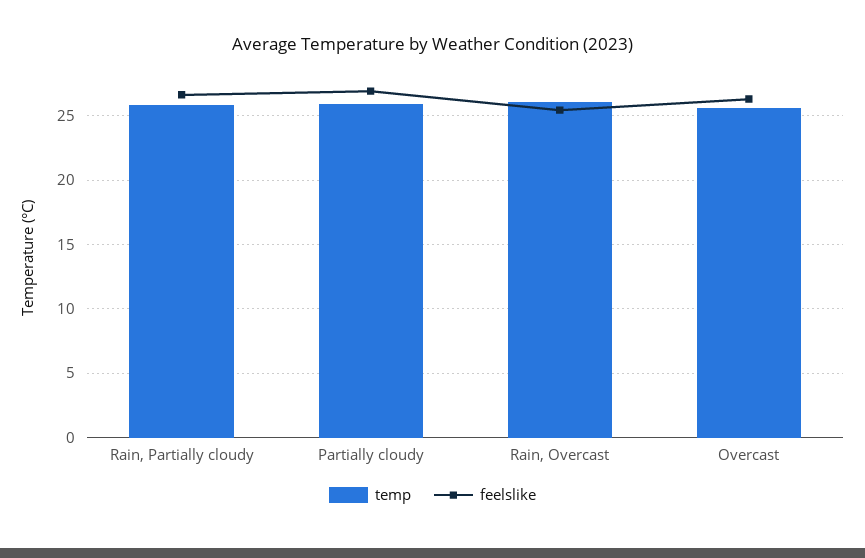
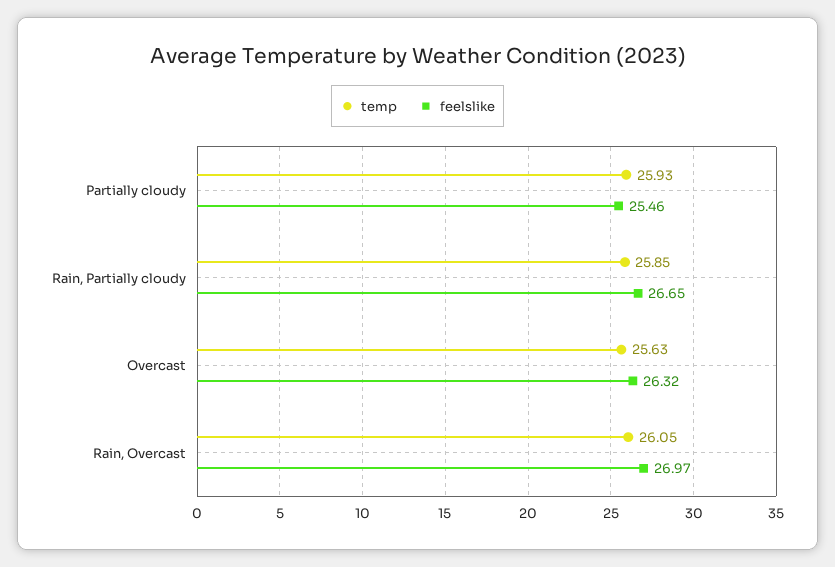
feelslike, Partially cloudy: 27 -> 25.46
feelslike, Rain, Overcast: 25.5 -> 26.97

